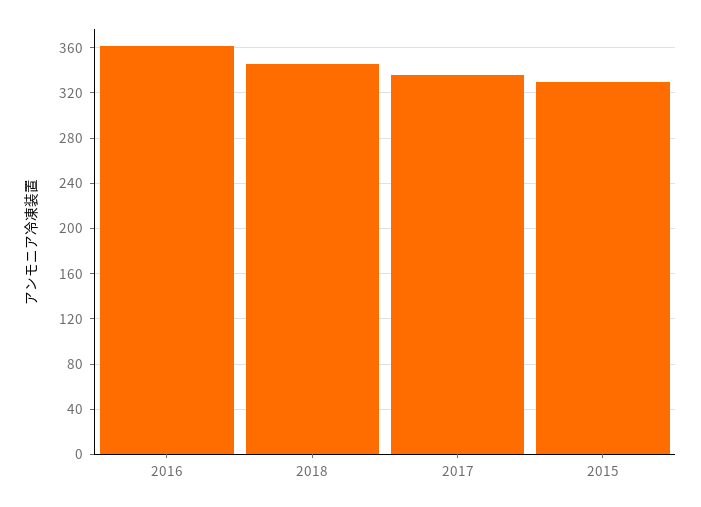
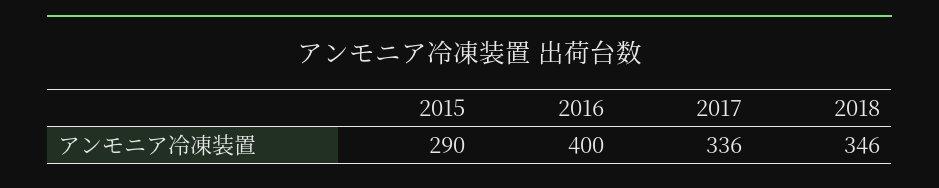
2016: 360 -> 400
2015: 330 -> 290

